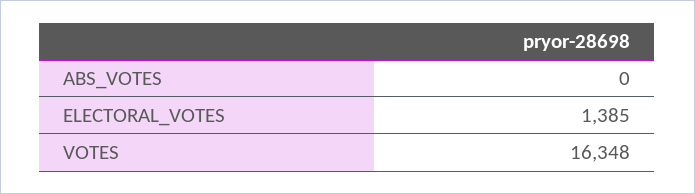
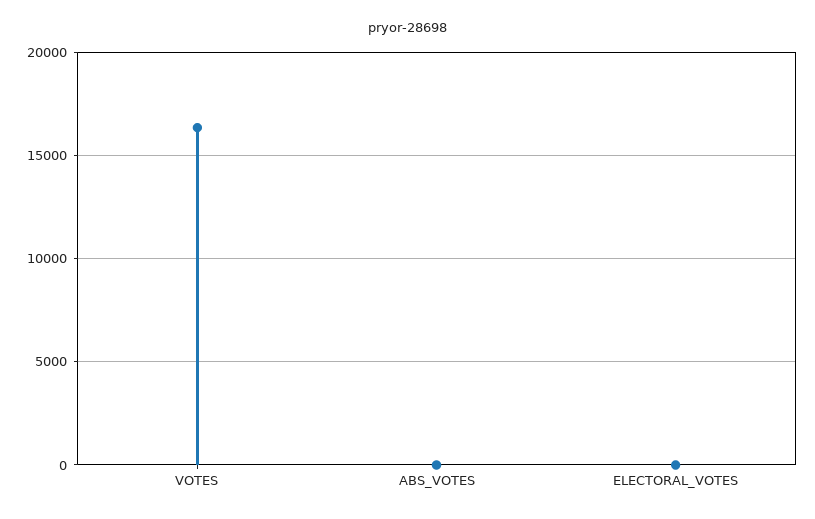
ELECTORAL_VOTES: 1385 -> 0

